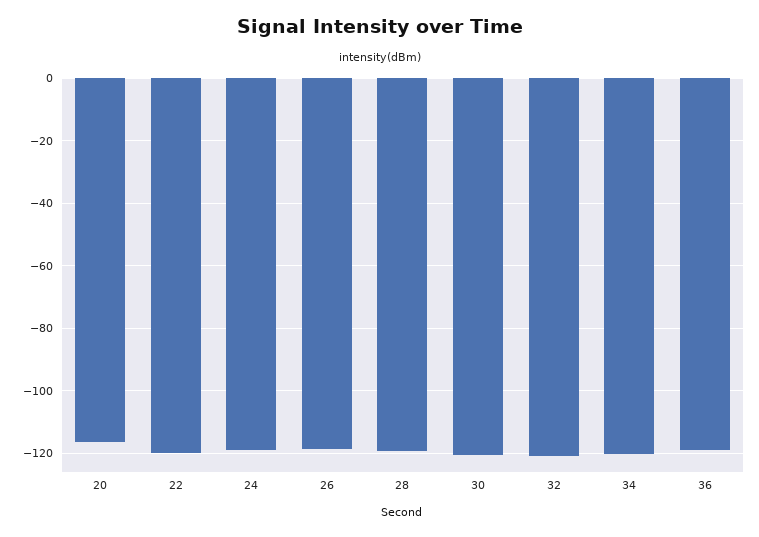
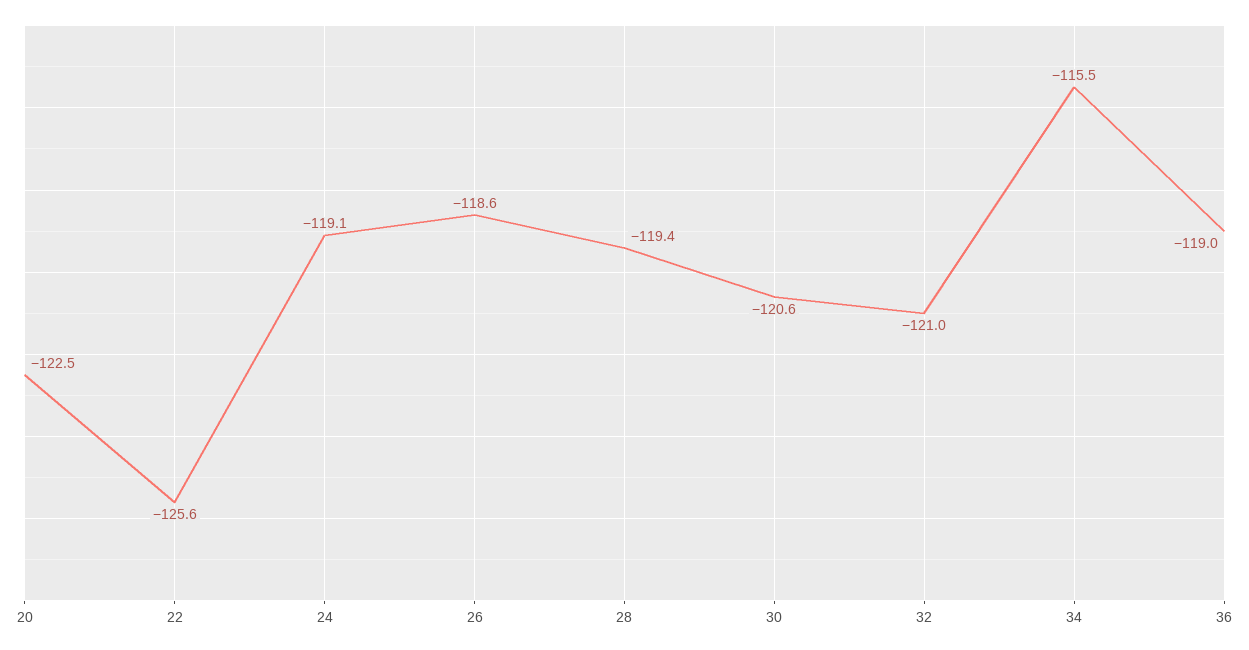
20: -116 -> -122.5
22: -120 -> -125.6
34: -120 -> -115.5

